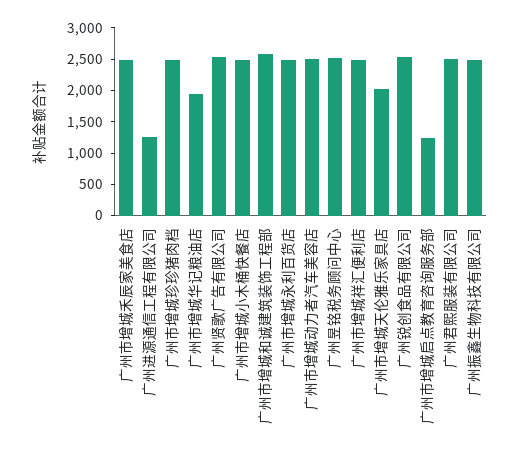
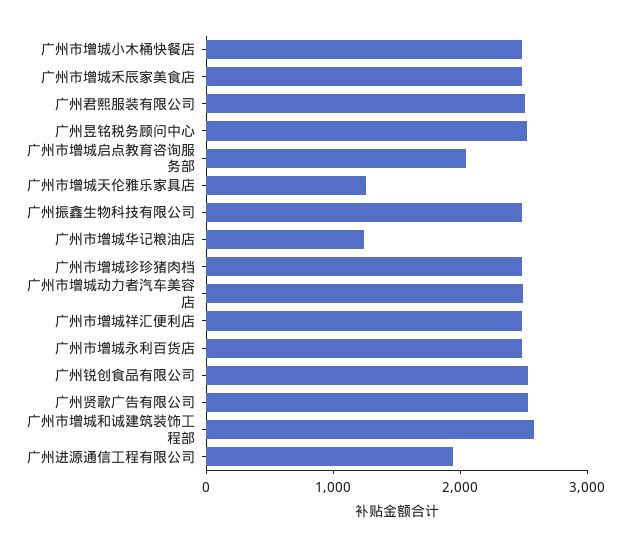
广州进源通信工程有限公司: 1250 -> 2000
广州市增城华记粮油店: 2000 -> 1200
广州市增城天伦雅乐家具店: 2000 -> 1200
广州市增城启点教育咨询服务部: 1250 -> 2000

